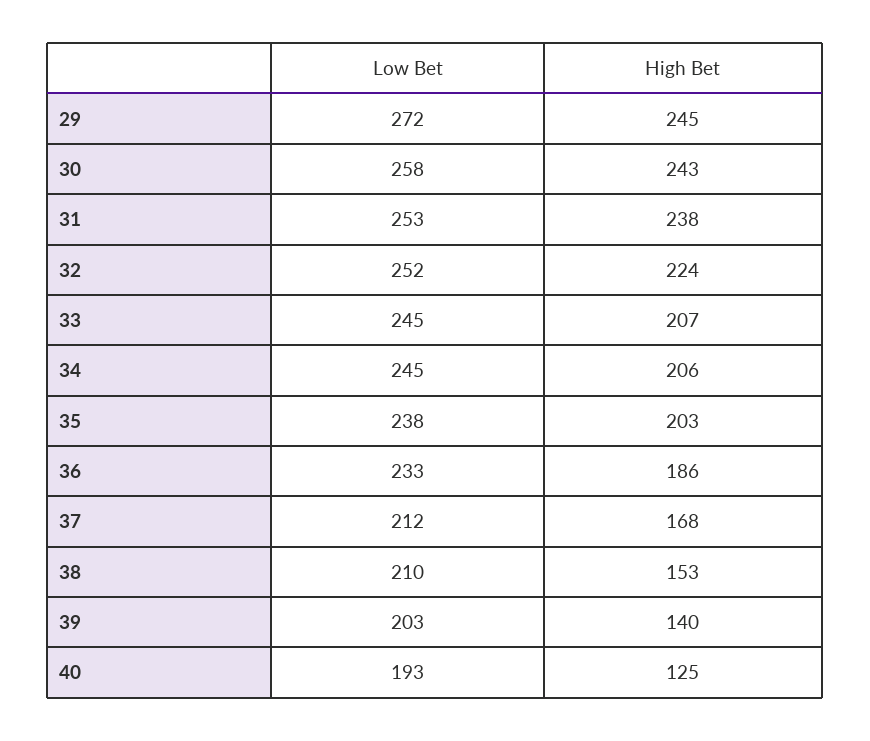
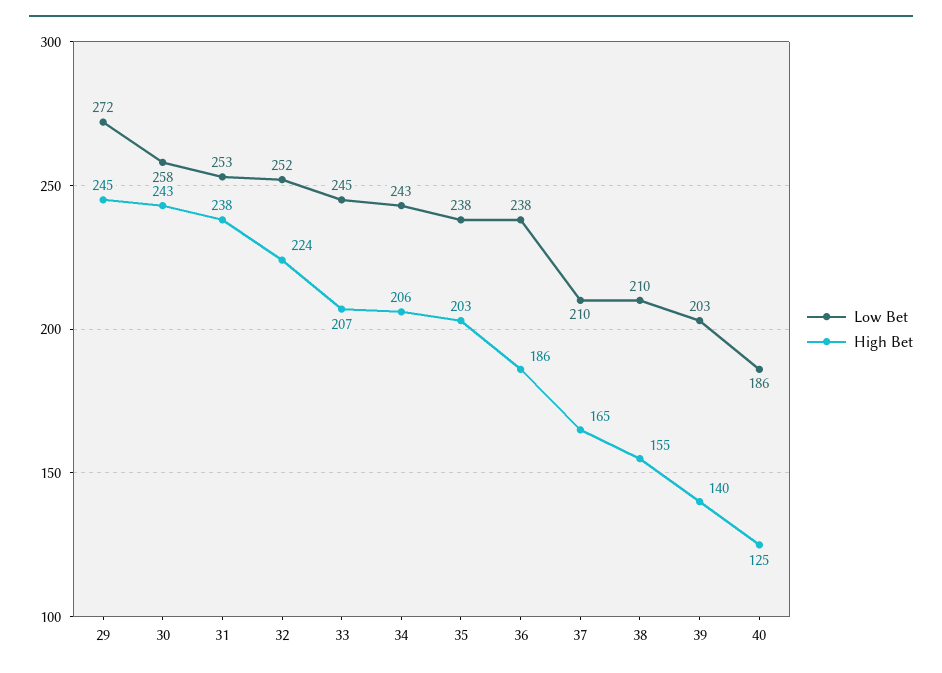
Low Bet, 34: 245 -> 243
Low Bet, 36: 233 -> 238
Low Bet, 37: 212 -> 210
High Bet, 37: 168 -> 165
High Bet, 38: 153 -> 155
Low Bet, 40: 193 -> 186

